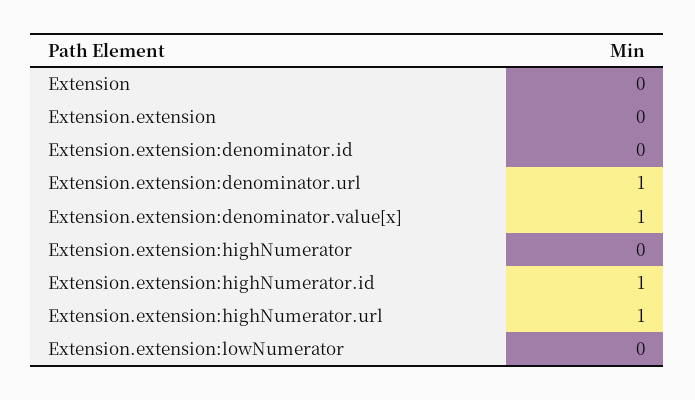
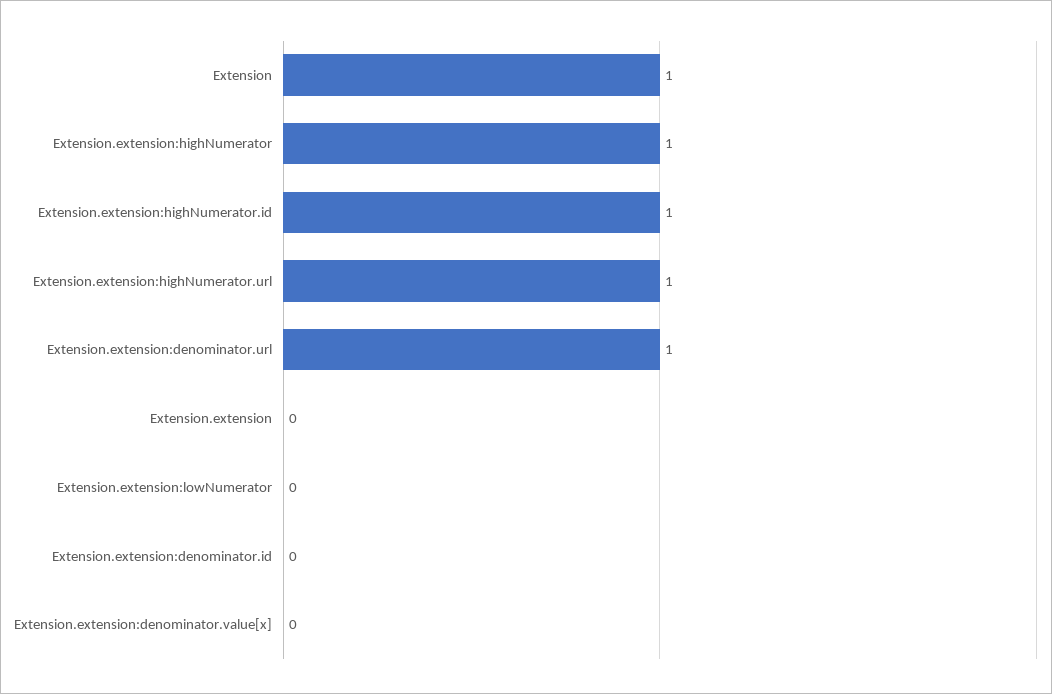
Extension: 0 -> 1
Extension.extension:denominator.value[x]: 1 -> 0
Extension.extension:highNumerator: 0 -> 1

